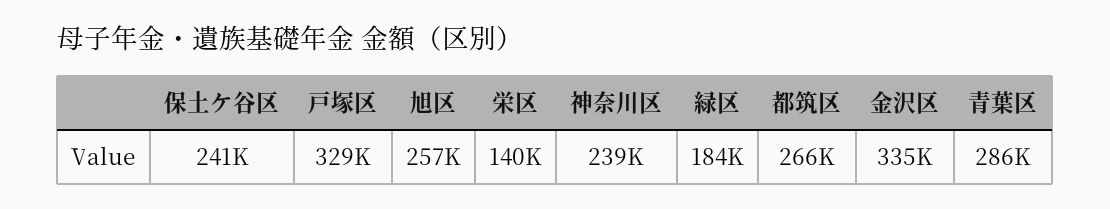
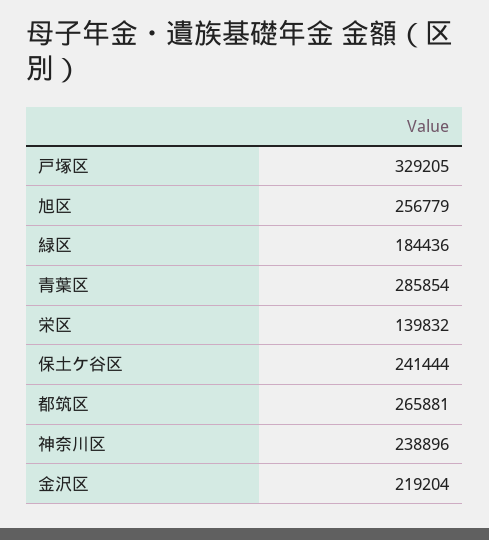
金沢区: 335000 -> 219204

